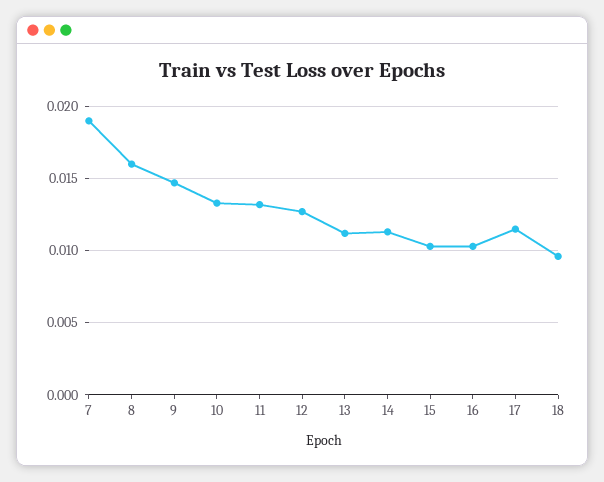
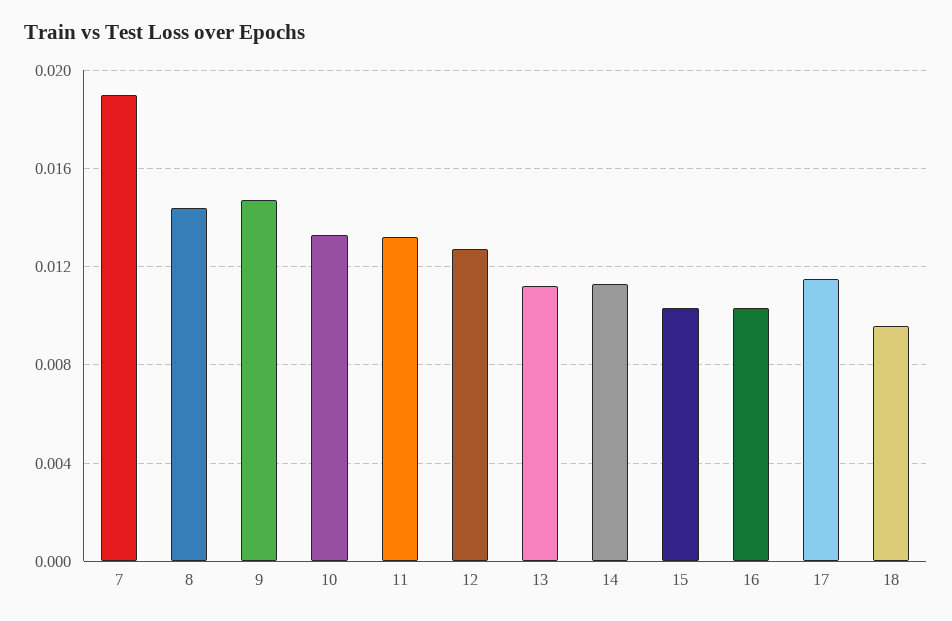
8: 0.016 -> 0.0145

